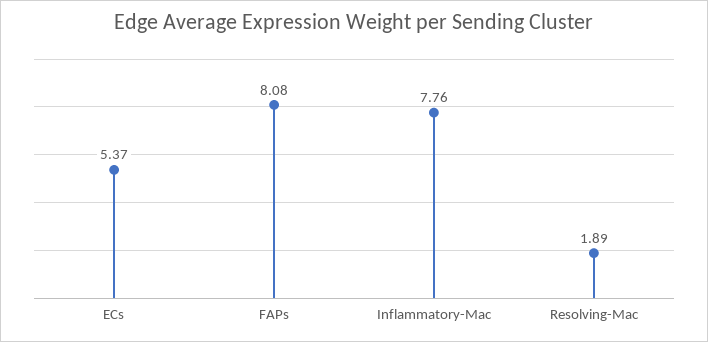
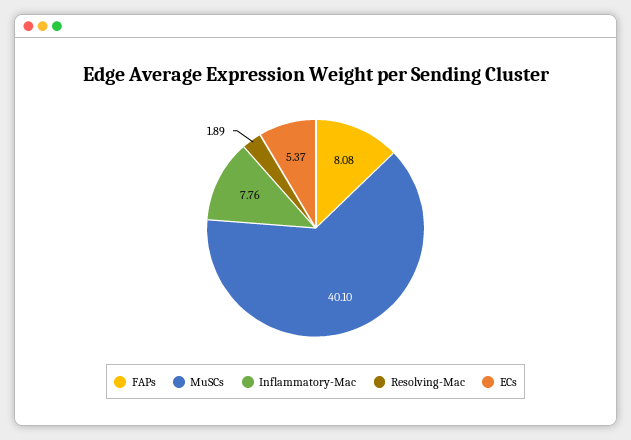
MuSCs: none -> 40.1

